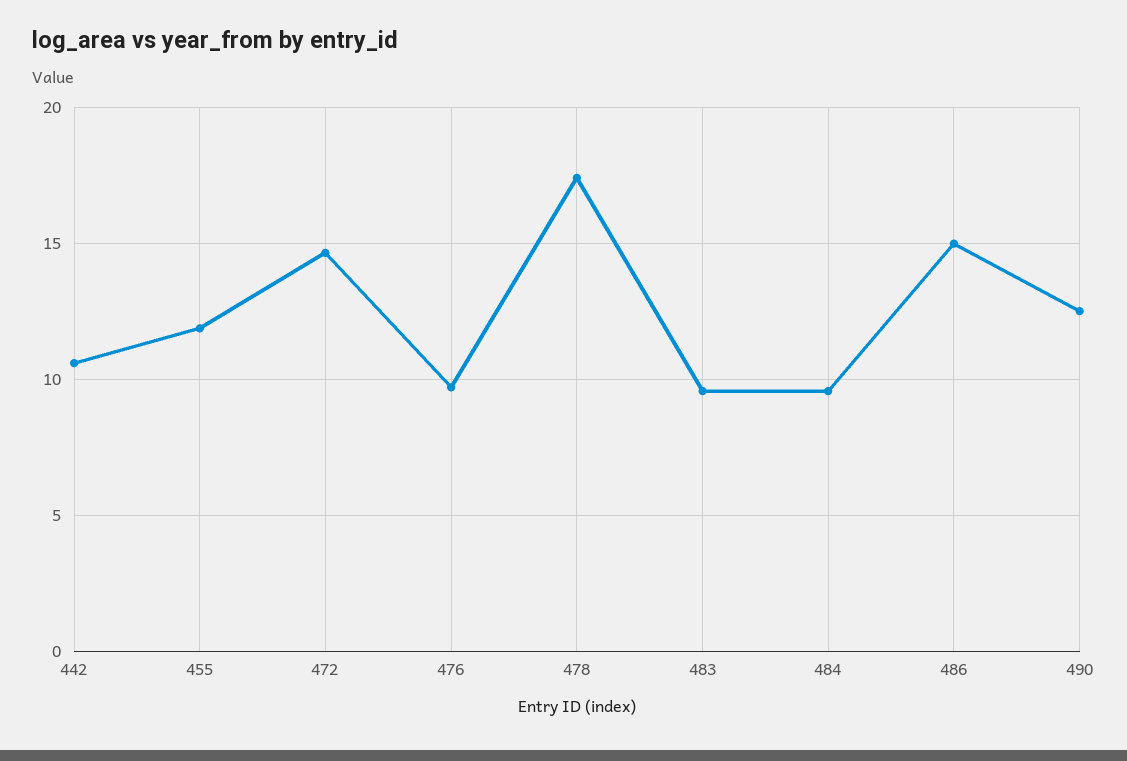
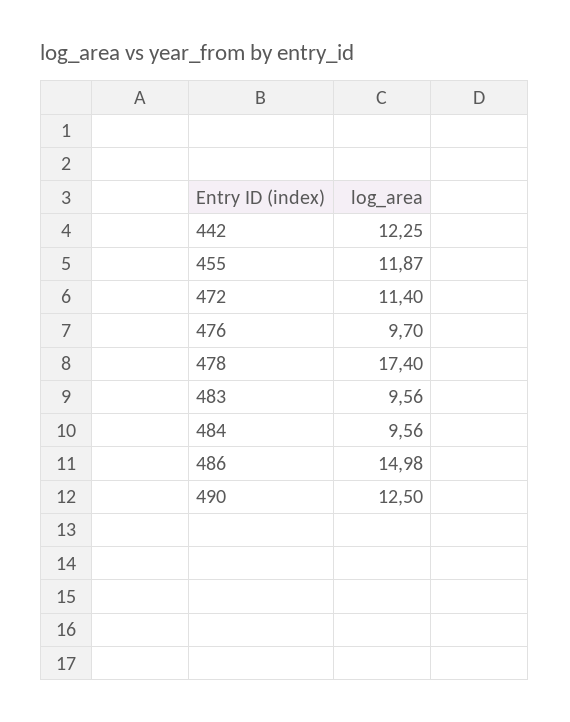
442: 10.5 -> 12.25
472: 14.5 -> 11.4

